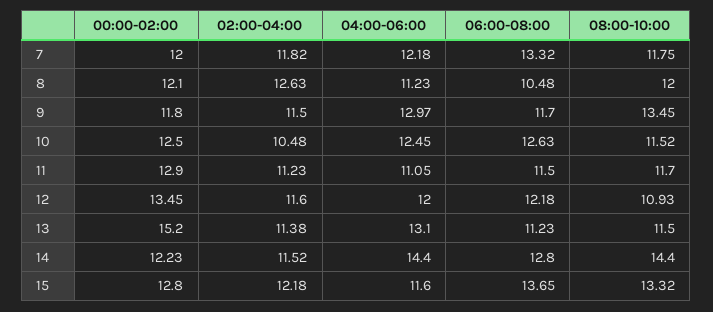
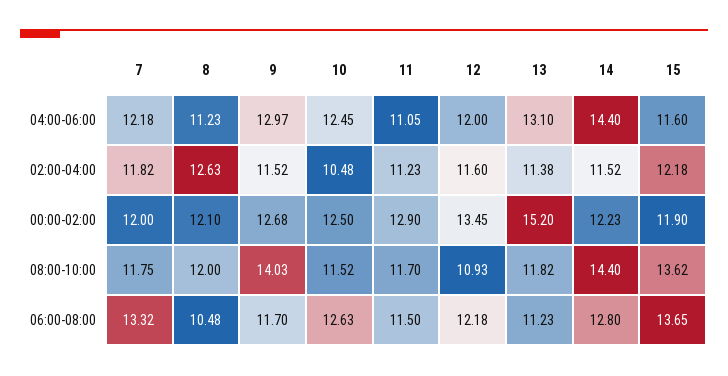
00:00-02:00, 9: 11.8 -> 12.68
02:00-04:00, 9: 11.5 -> 11.52
08:00-10:00, 9: 13.45 -> 14.03
08:00-10:00, 13: 11.5 -> 11.82
00:00-02:00, 15: 12.8 -> 11.9
08:00-10:00, 15: 13.32 -> 13.62

